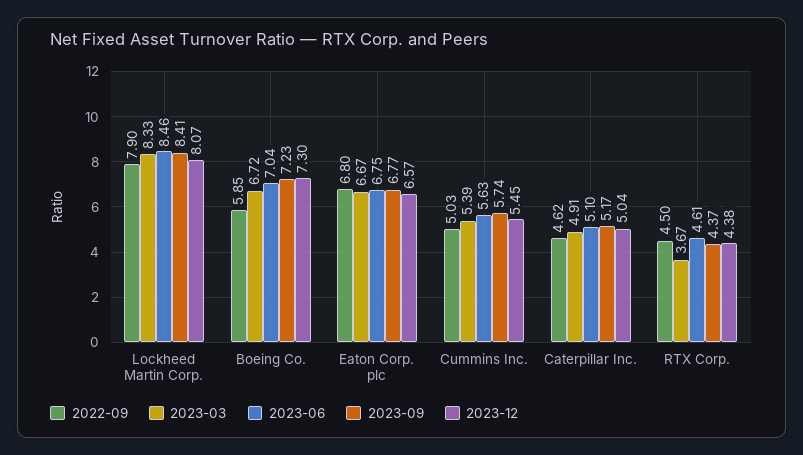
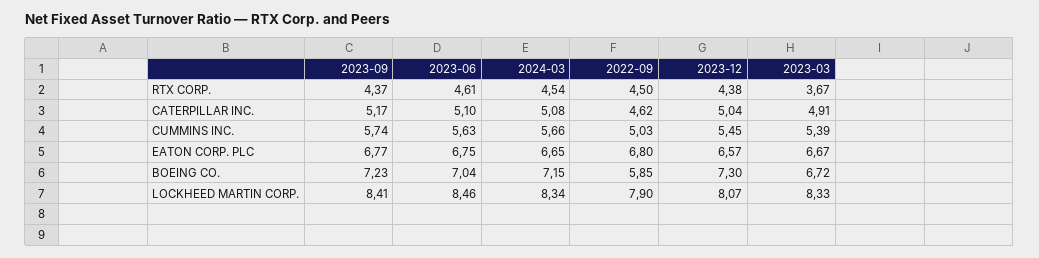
2024-03, RTX Corp.: none -> 4.54
2024-03, Caterpillar Inc.: none -> 5.08
2024-03, Cummins Inc.: none -> 5.66
2024-03, Eaton Corp. plc: none -> 6.65
2024-03, Boeing Co.: none -> 7.15
2024-03, Lockheed Martin Corp.: none -> 8.34

